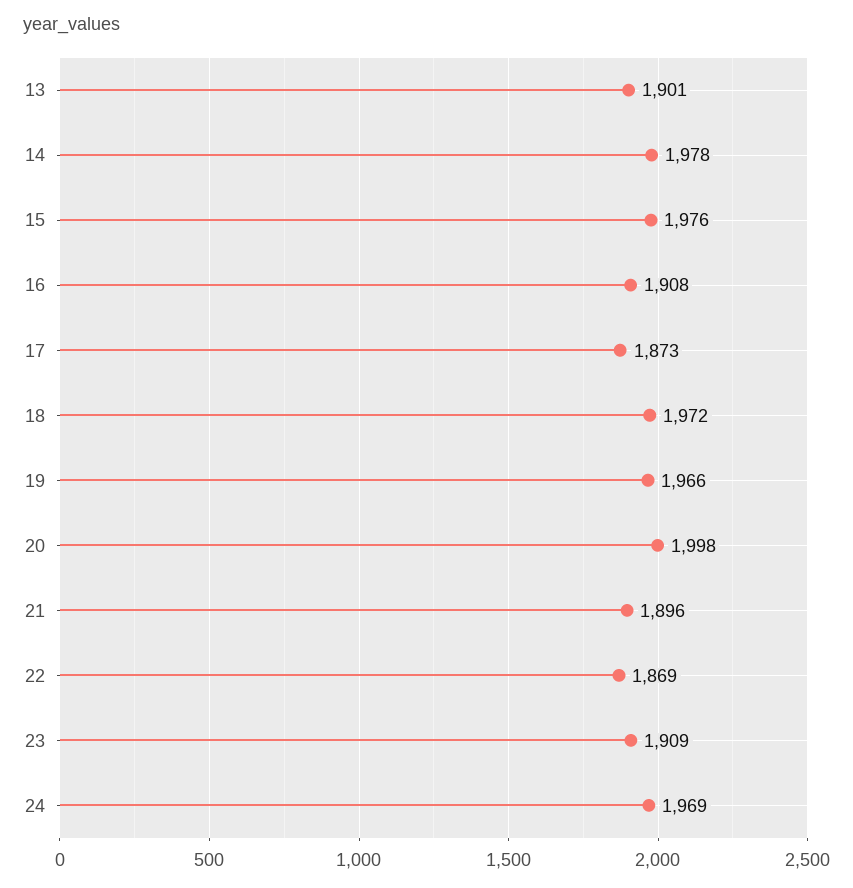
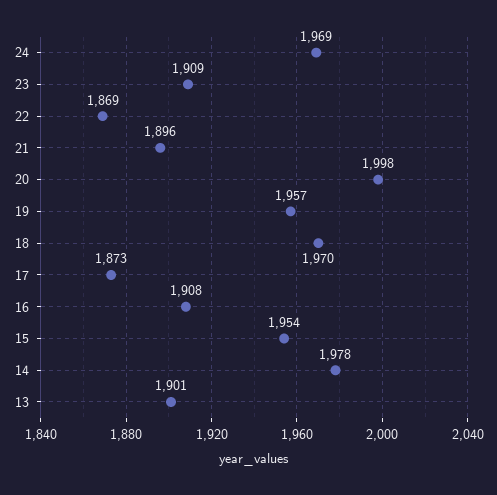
15: 1976 -> 1954
18: 1972 -> 1970
19: 1966 -> 1957

